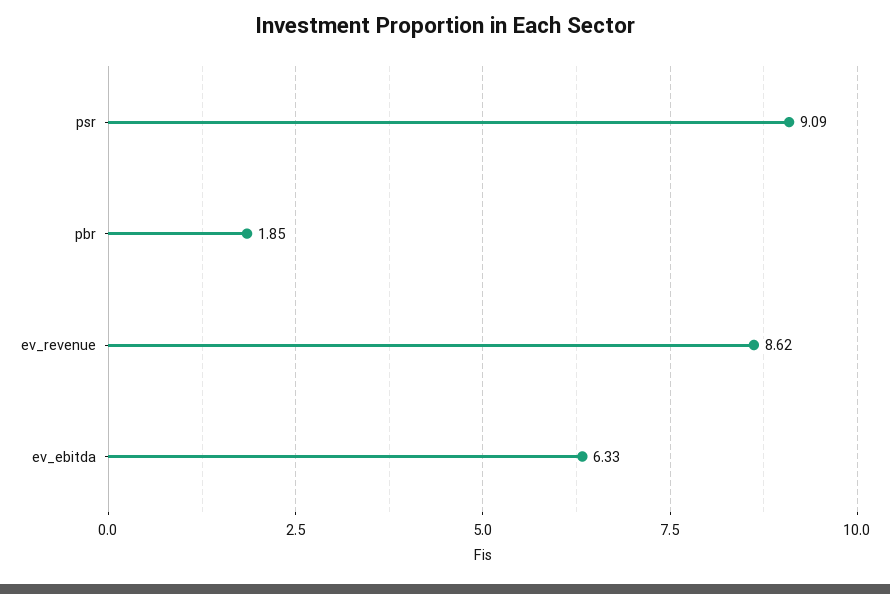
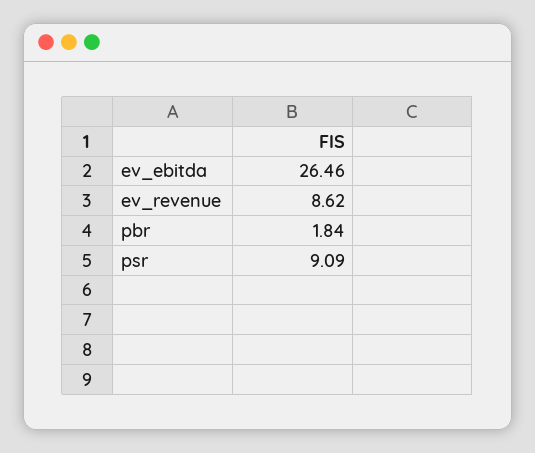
pbr: 1.85 -> 1.84
ev_ebitda: 6.33 -> 26.46

